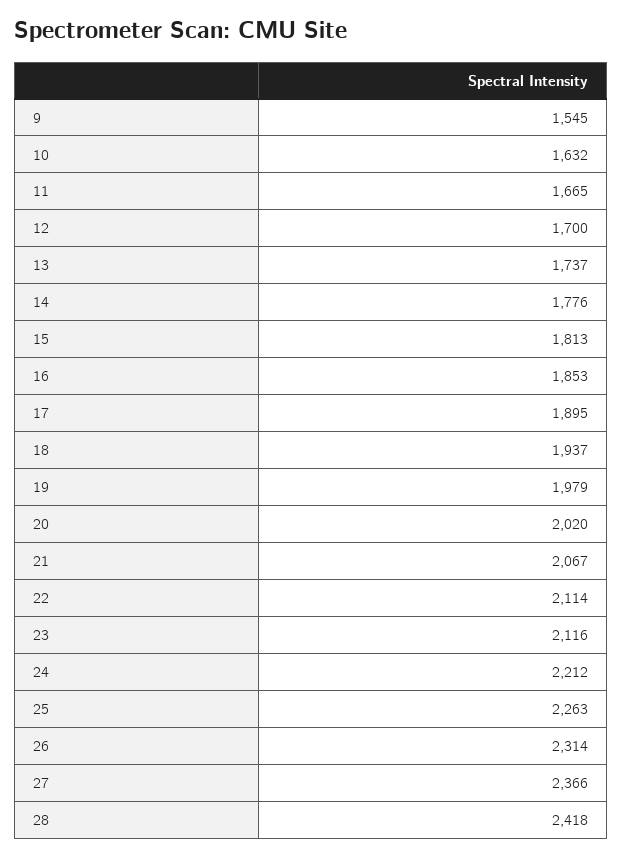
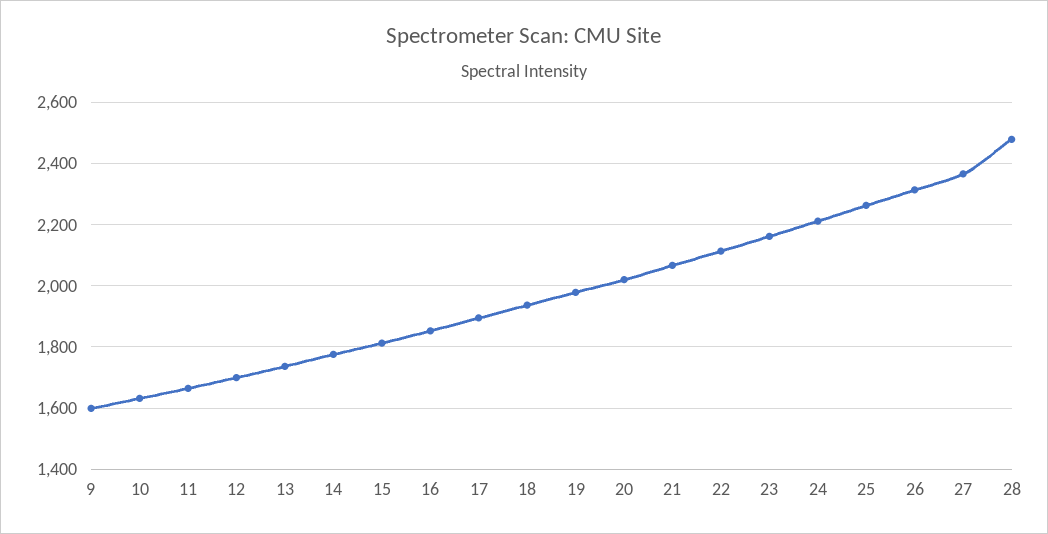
9: 1545 -> 1600
23: 2116 -> 2160
28: 2418 -> 2480

